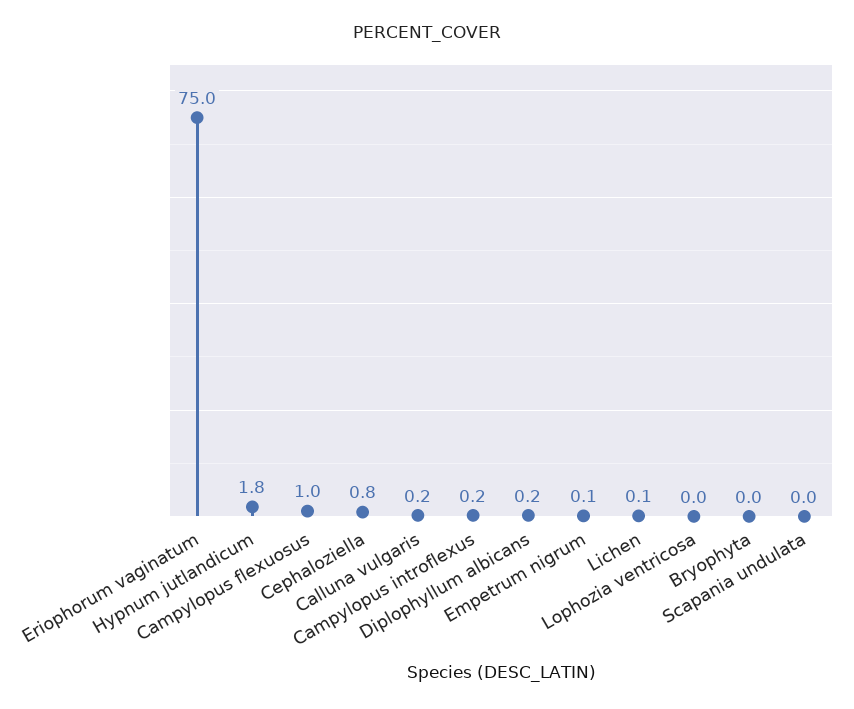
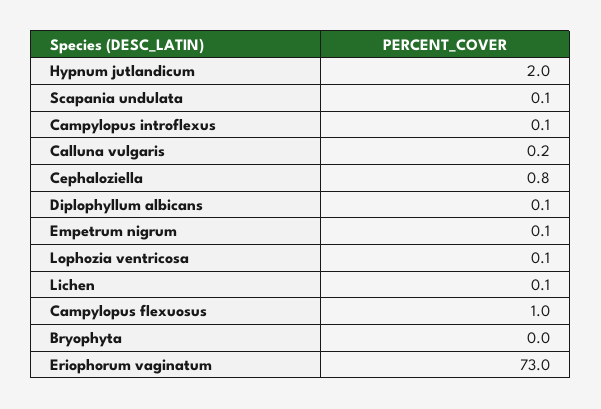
Eriophorum vaginatum: 75 -> 73
Hypnum jutlandicum: 1.8 -> 2
Campylopus introflexus: 0.2 -> 0.1
Diplophyllum albicans: 0.2 -> 0.1
Lophozia ventricosa: 0 -> 0.1
Scapania undulata: 0 -> 0.1

